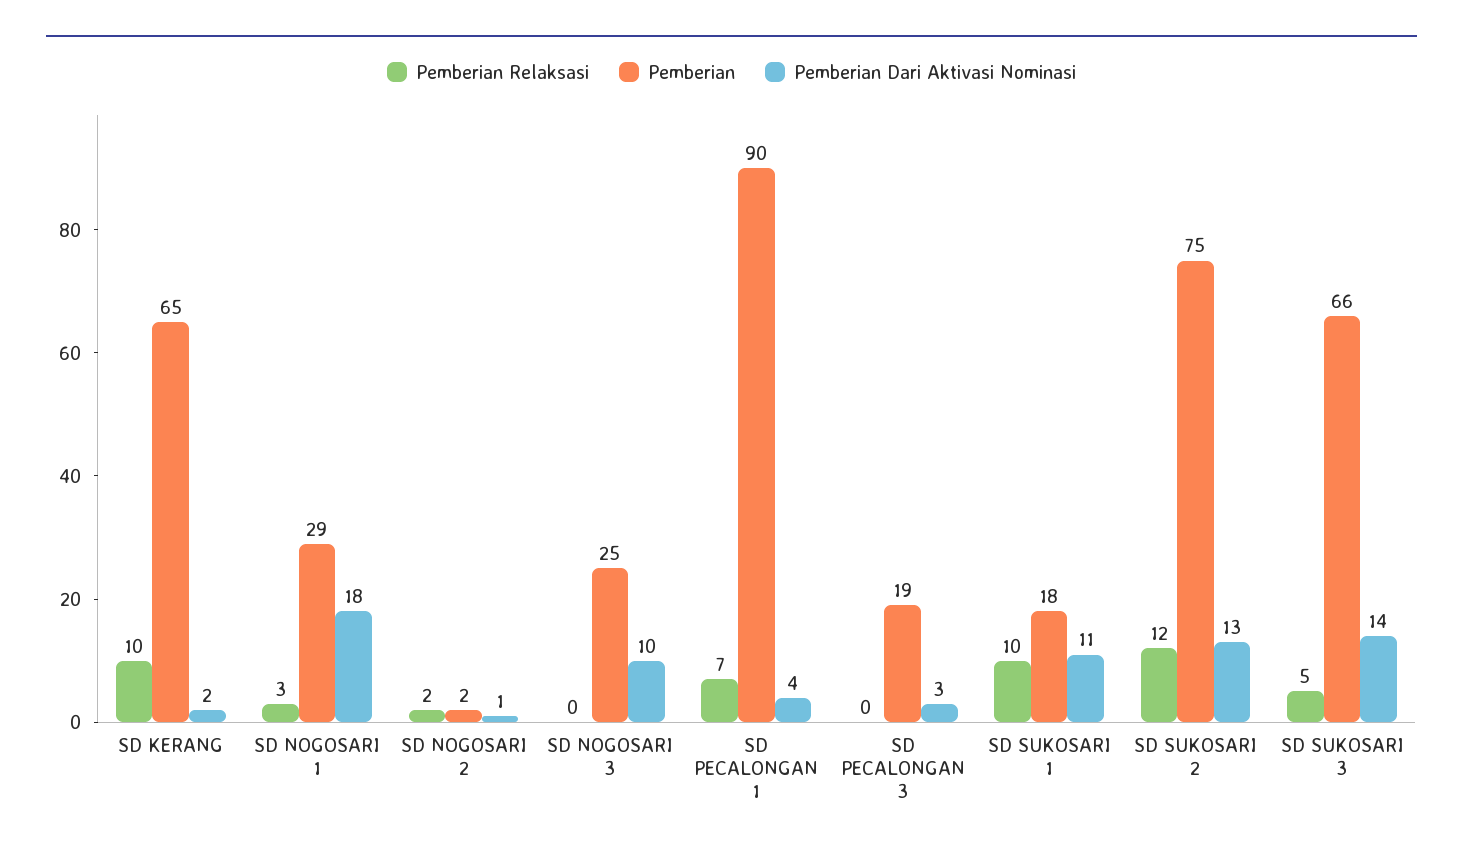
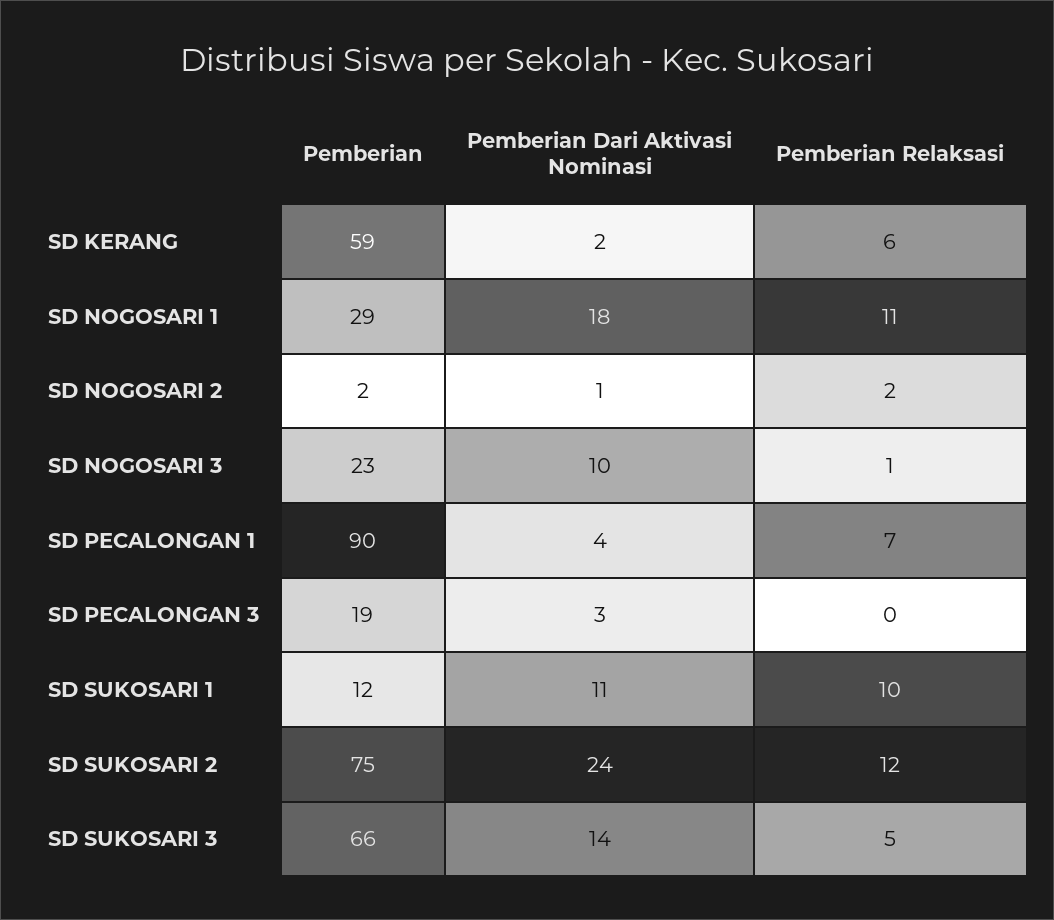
Pemberian Relaksasi, SD KERANG: 10 -> 6
Pemberian, SD KERANG: 65 -> 59
Pemberian Relaksasi, SD NOGOSARI 1: 3 -> 11
Pemberian Relaksasi, SD NOGOSARI 3: 0 -> 1
Pemberian, SD NOGOSARI 3: 25 -> 23
Pemberian, SD SUKOSARI 1: 18 -> 12
Pemberian Dari Aktivasi Nominasi, SD SUKOSARI 2: 13 -> 24

